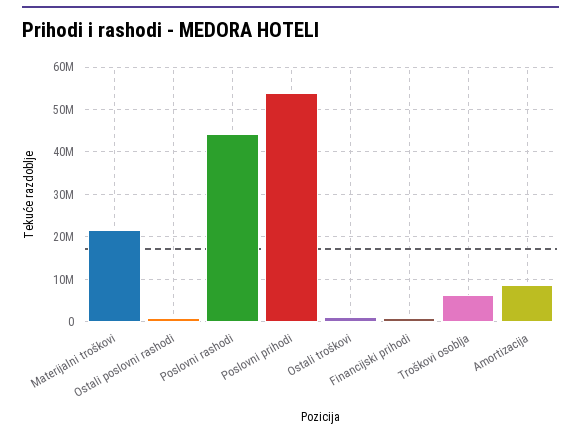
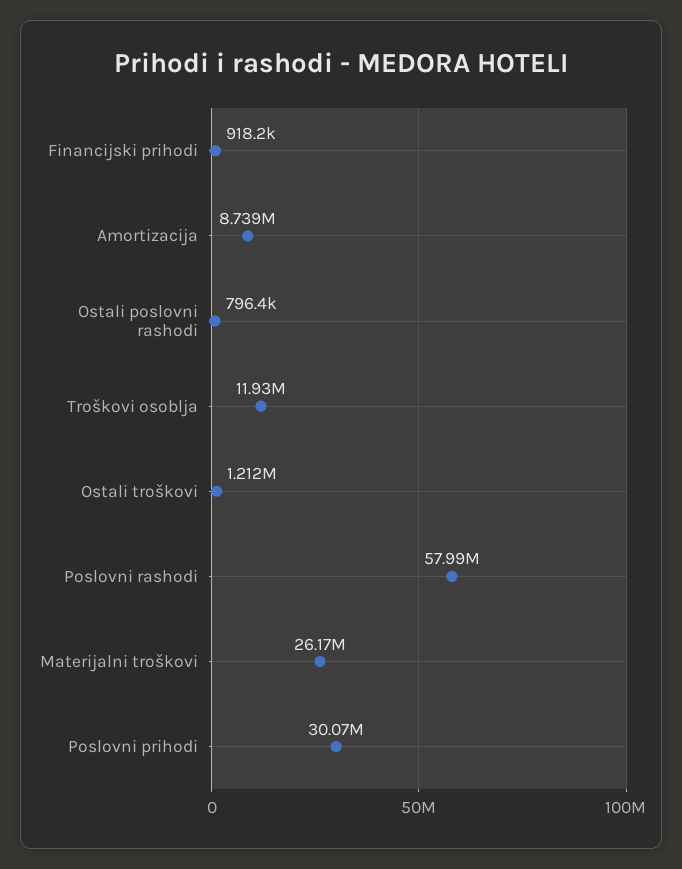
Materijalni troškovi: 22000000 -> 26170000
Poslovni rashodi: 44000000 -> 57990000
Poslovni prihodi: 54000000 -> 30070000
Troškovi osoblja: 6000000 -> 11930000

